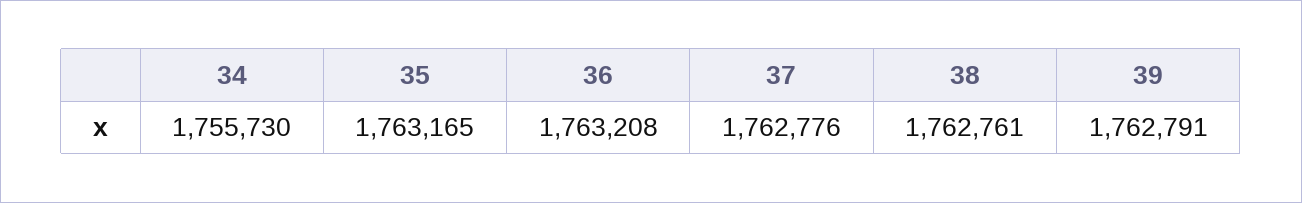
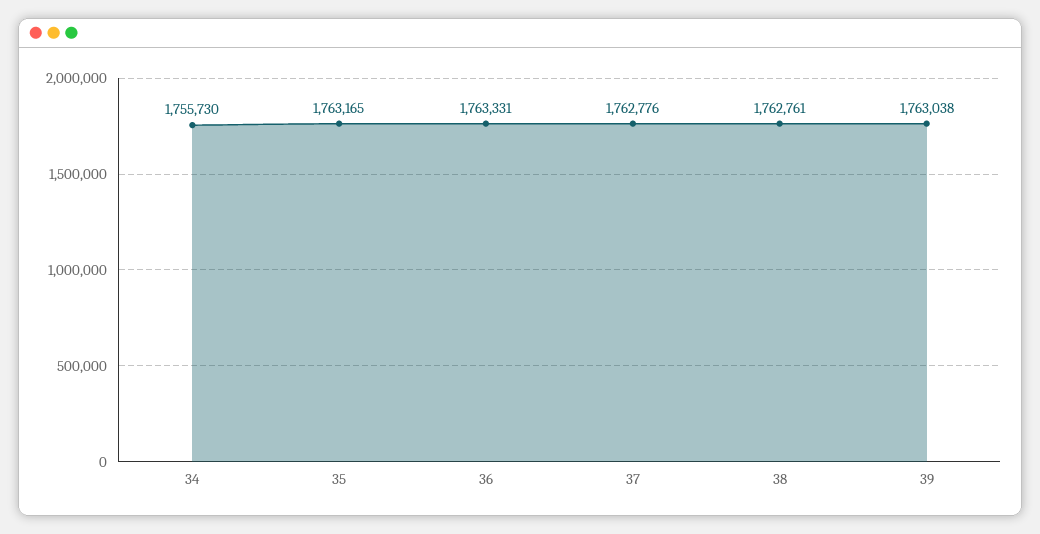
36: 1763208 -> 1763331
39: 1762791 -> 1763038

